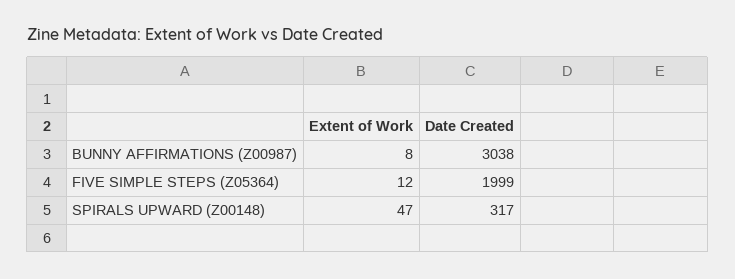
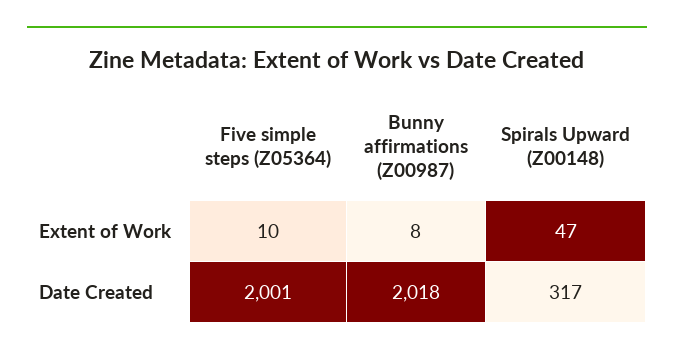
Date Created, BUNNY AFFIRMATIONS (Z00987): 3038 -> 2018
Extent of Work, FIVE SIMPLE STEPS (Z05364): 12 -> 10
Date Created, FIVE SIMPLE STEPS (Z05364): 1999 -> 2001

